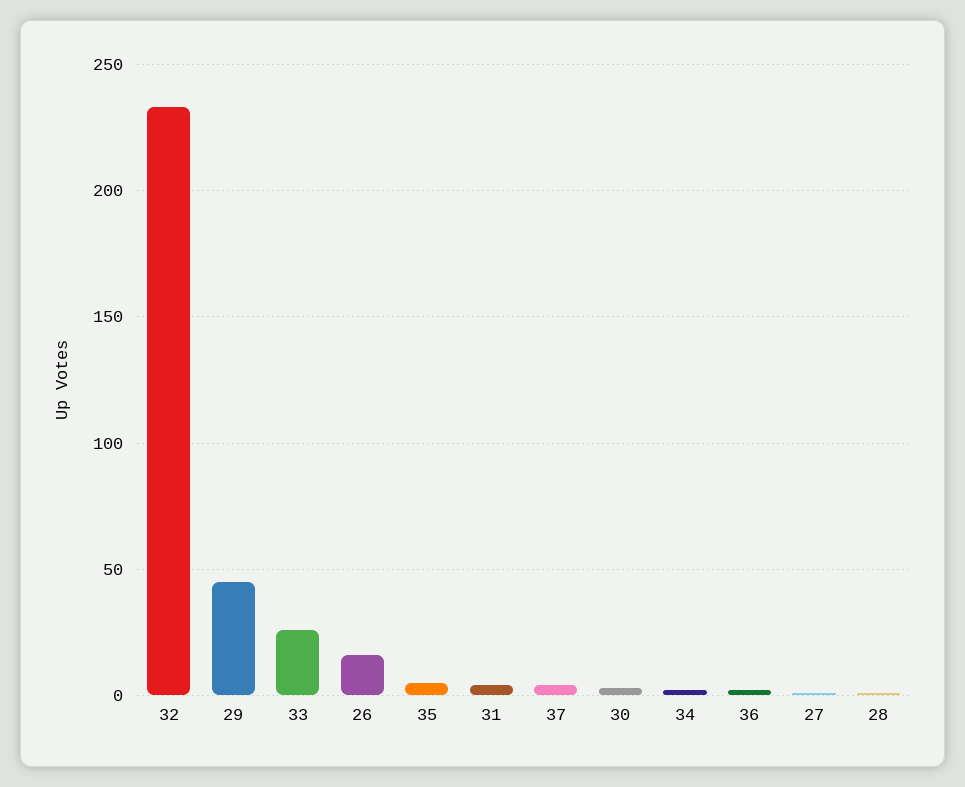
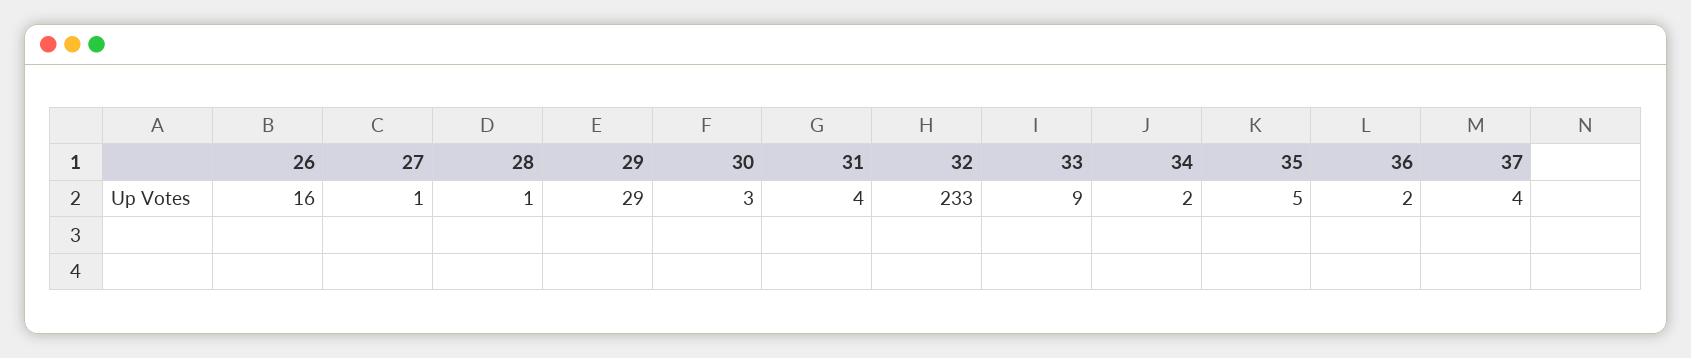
29: 45 -> 29
33: 25 -> 9

